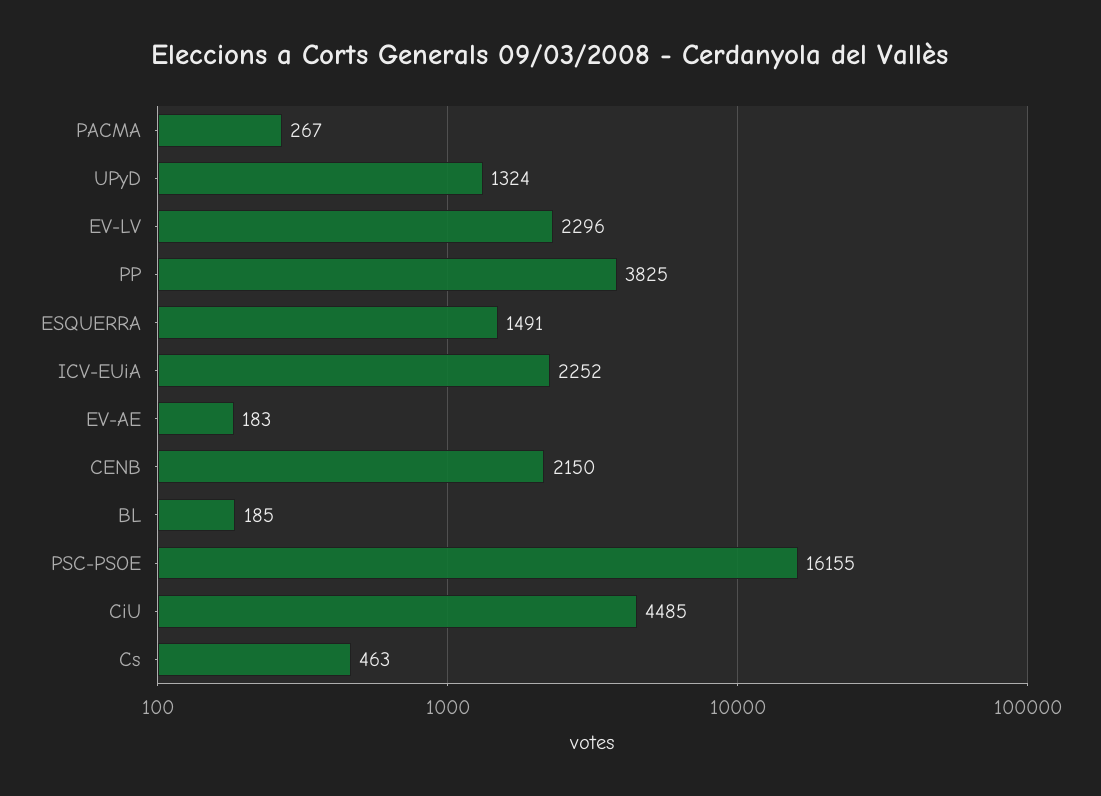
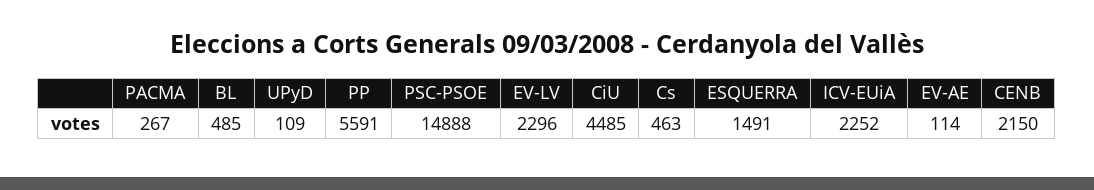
UPyD: 1324 -> 109
PP: 3825 -> 5591
EV-AE: 183 -> 114
BL: 185 -> 485
PSC-PSOE: 16155 -> 14888

